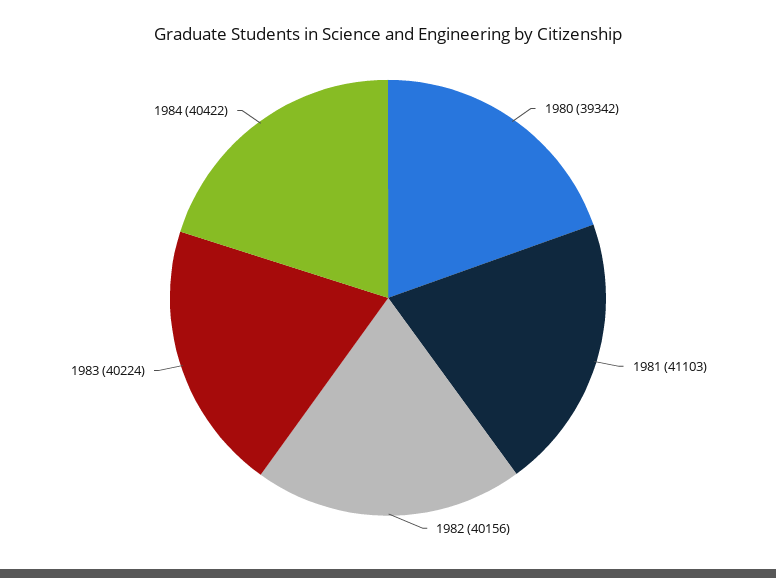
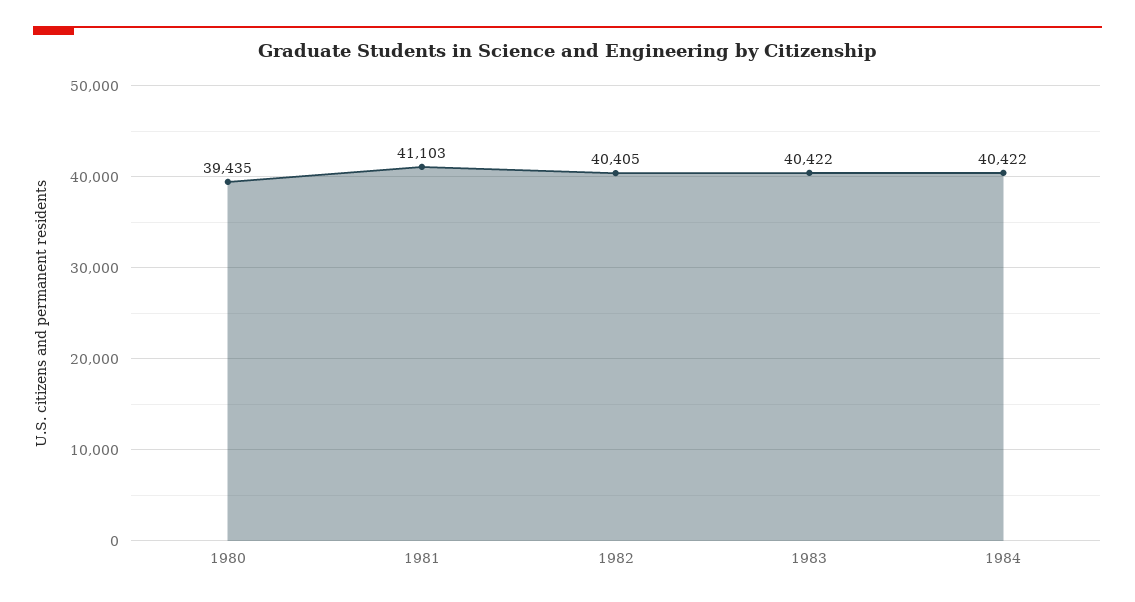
1980: 39342 -> 39435
1982: 40156 -> 40405
1983: 40224 -> 40422

